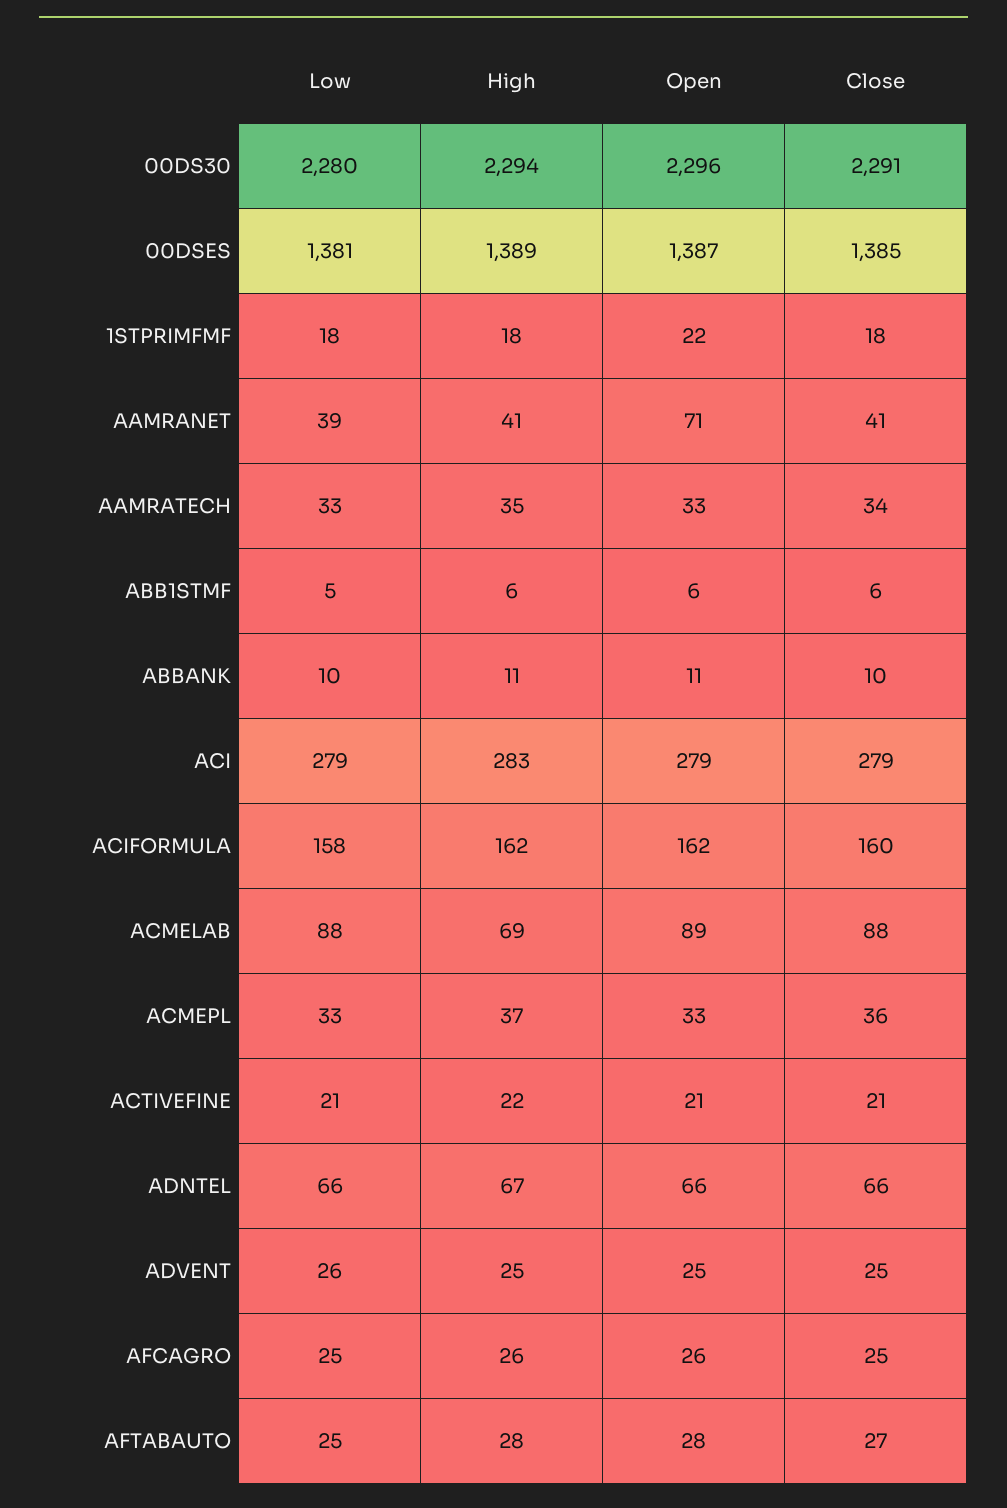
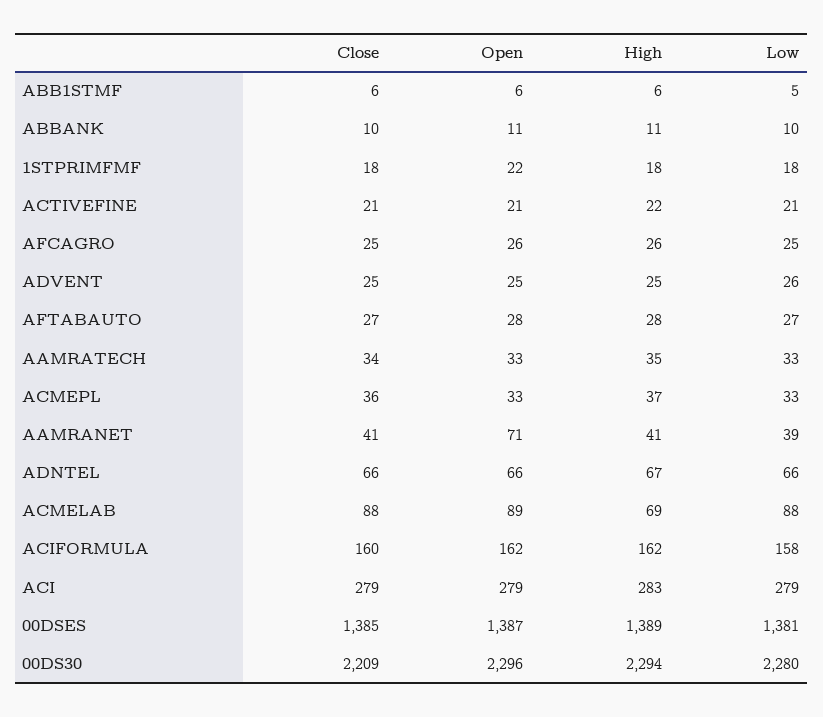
Close, 00DS30: 2291 -> 2209
Low, AFTABAUTO: 25 -> 27

